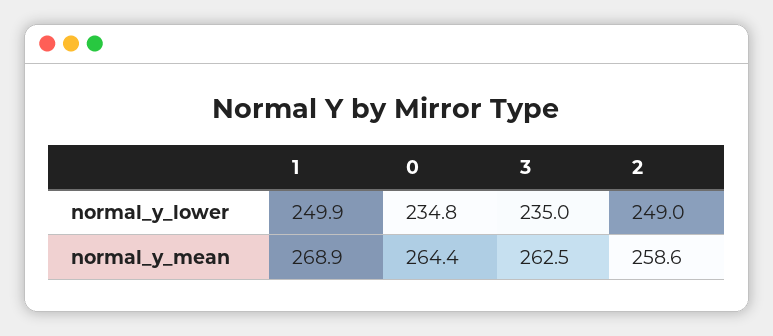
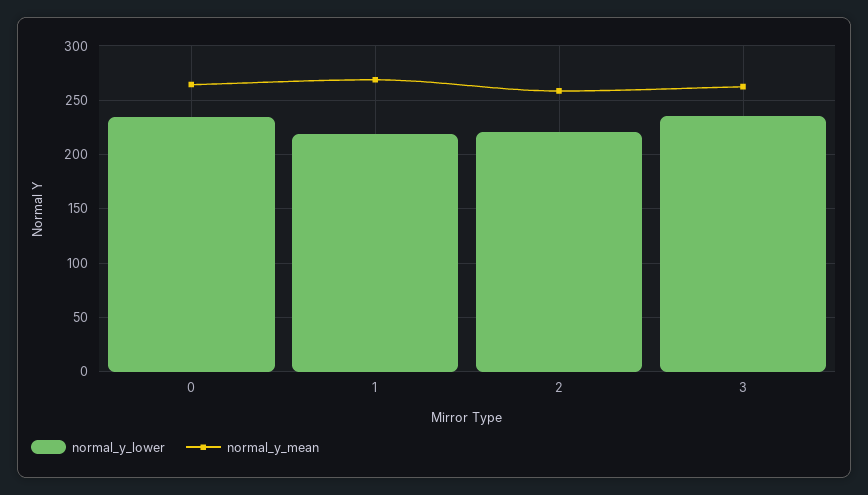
normal_y_lower, 1: 249.9 -> 220
normal_y_lower, 2: 249 -> 220

